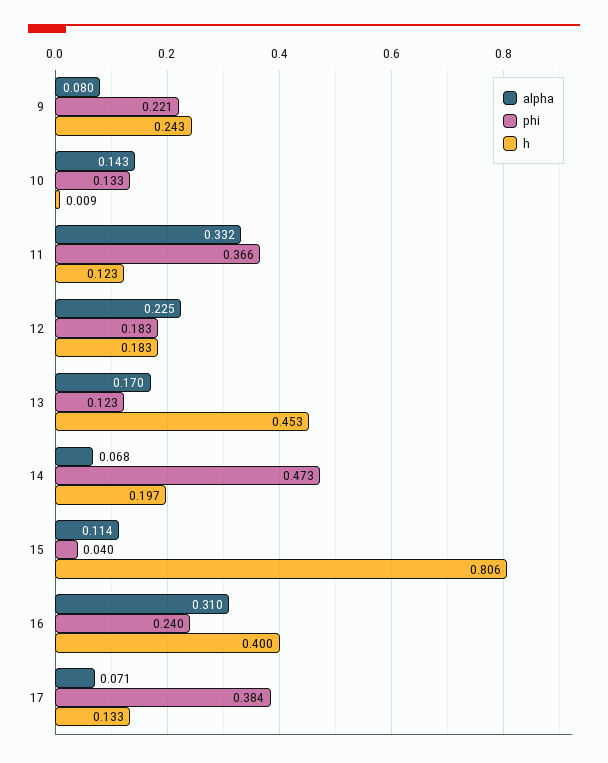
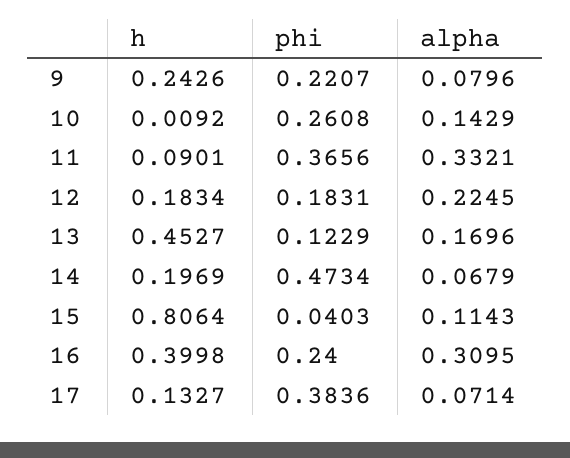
phi, 10: 0.133 -> 0.2608
h, 11: 0.123 -> 0.0901

